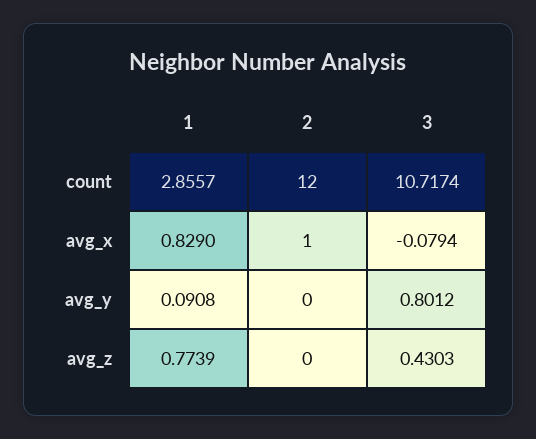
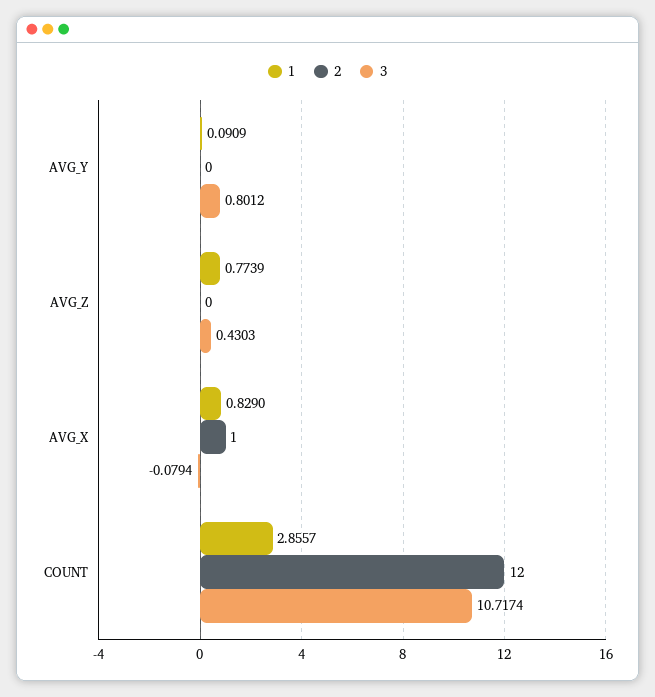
1, avg_y: 0.0908 -> 0.0909

